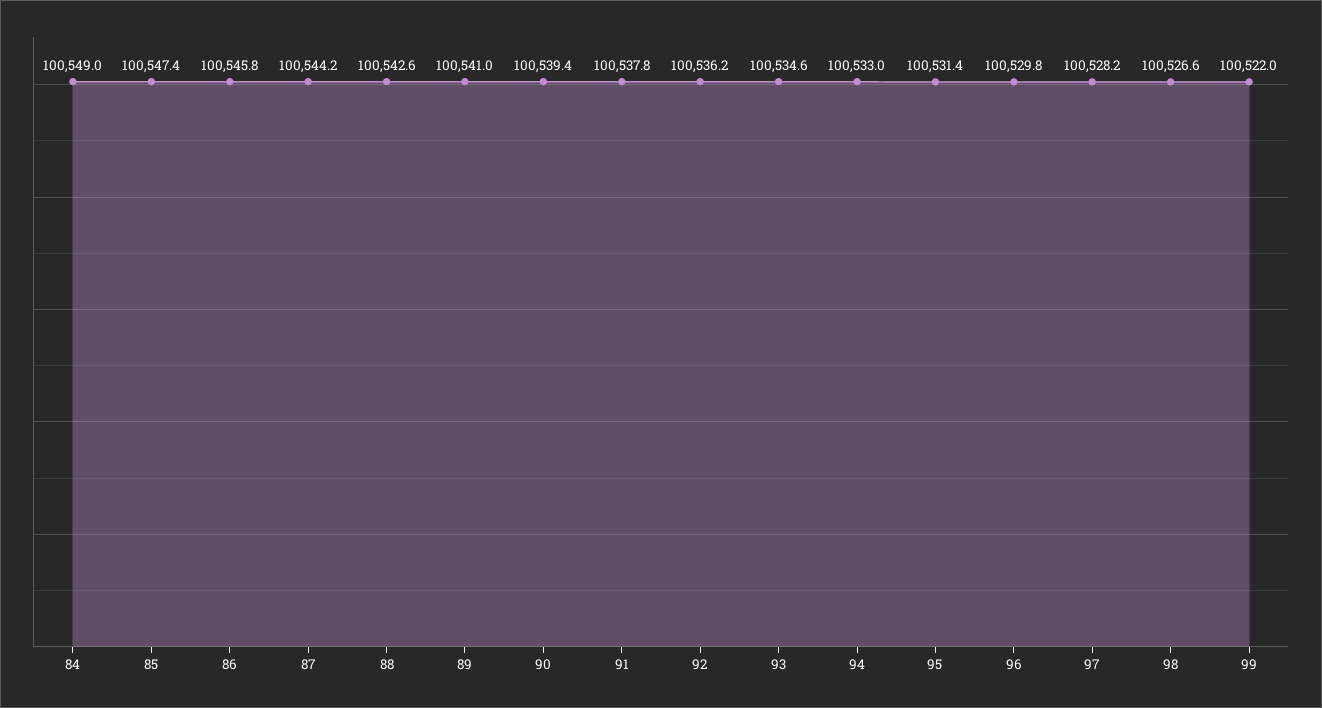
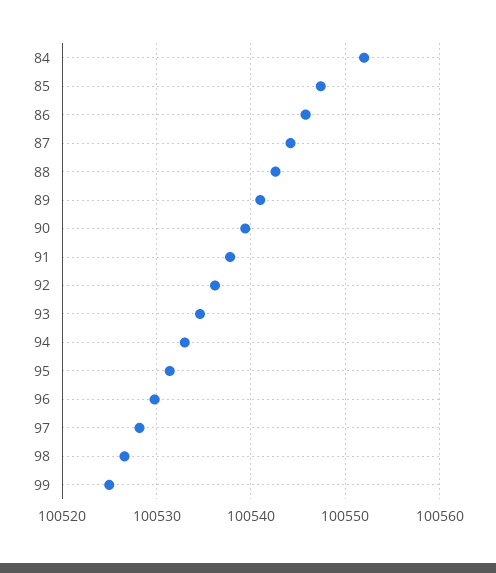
84: 100549 -> 100552
99: 100522 -> 100525

